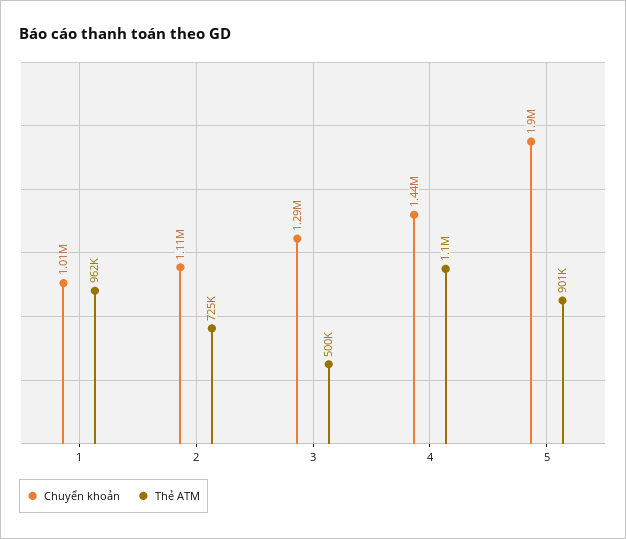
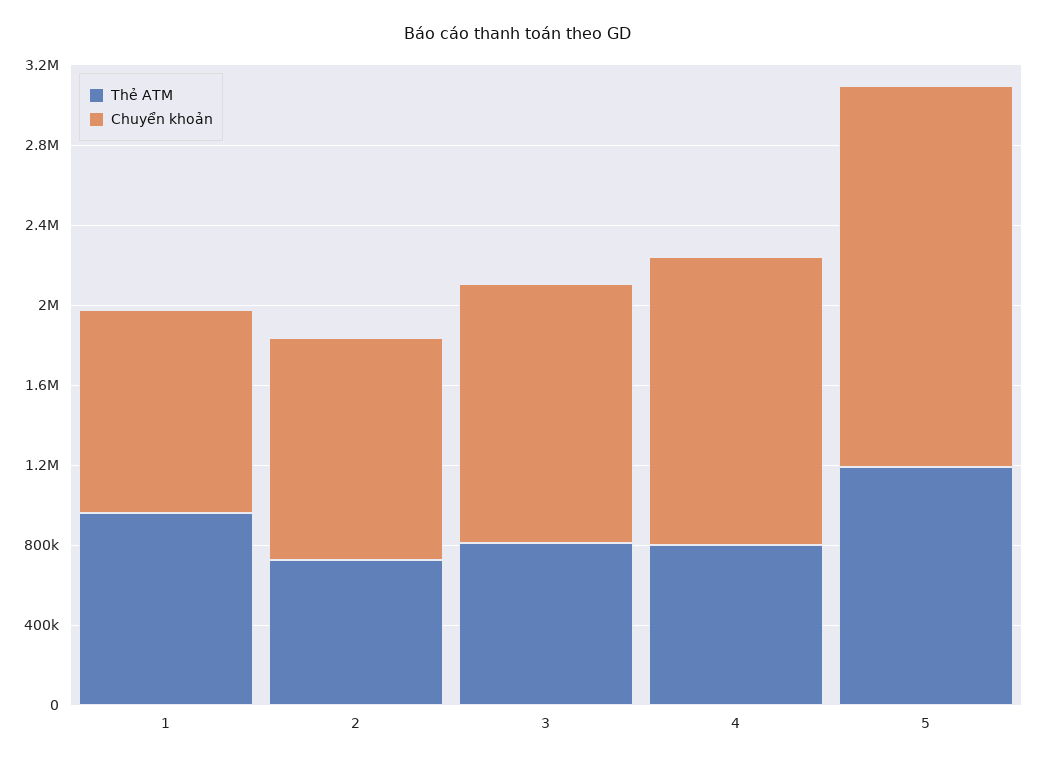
Thẻ ATM, 3: 500000 -> 800000
Thẻ ATM, 4: 1100000 -> 800000
Thẻ ATM, 5: 901000 -> 1200000

